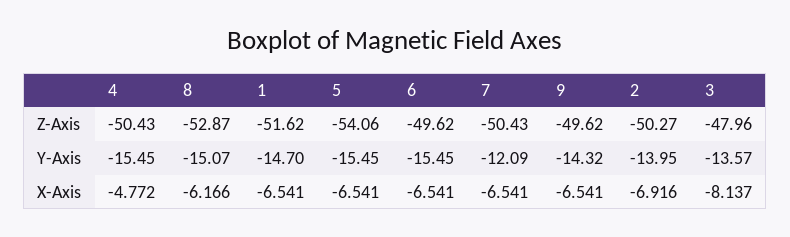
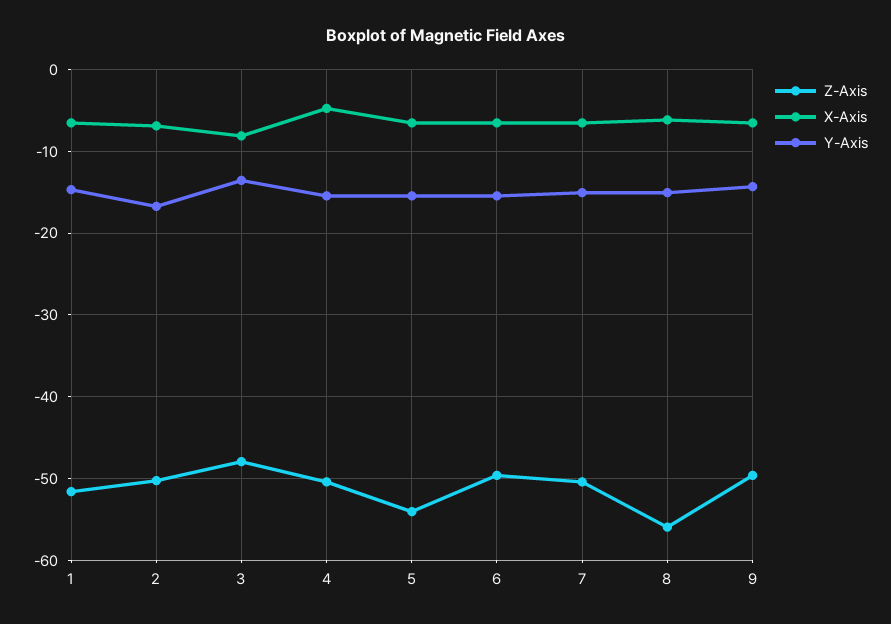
Z-Axis, 8: -52.87 -> -56
Y-Axis, 7: -12.09 -> -15
Y-Axis, 2: -13.95 -> -17

